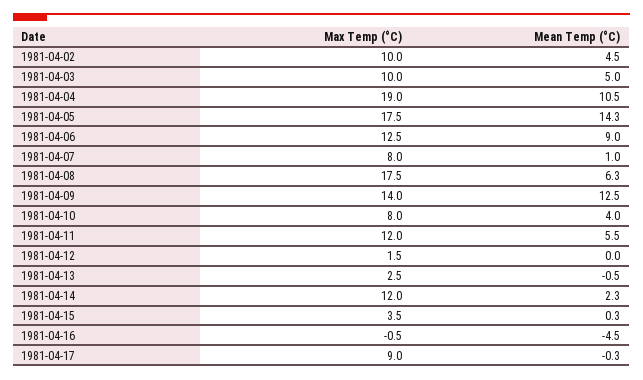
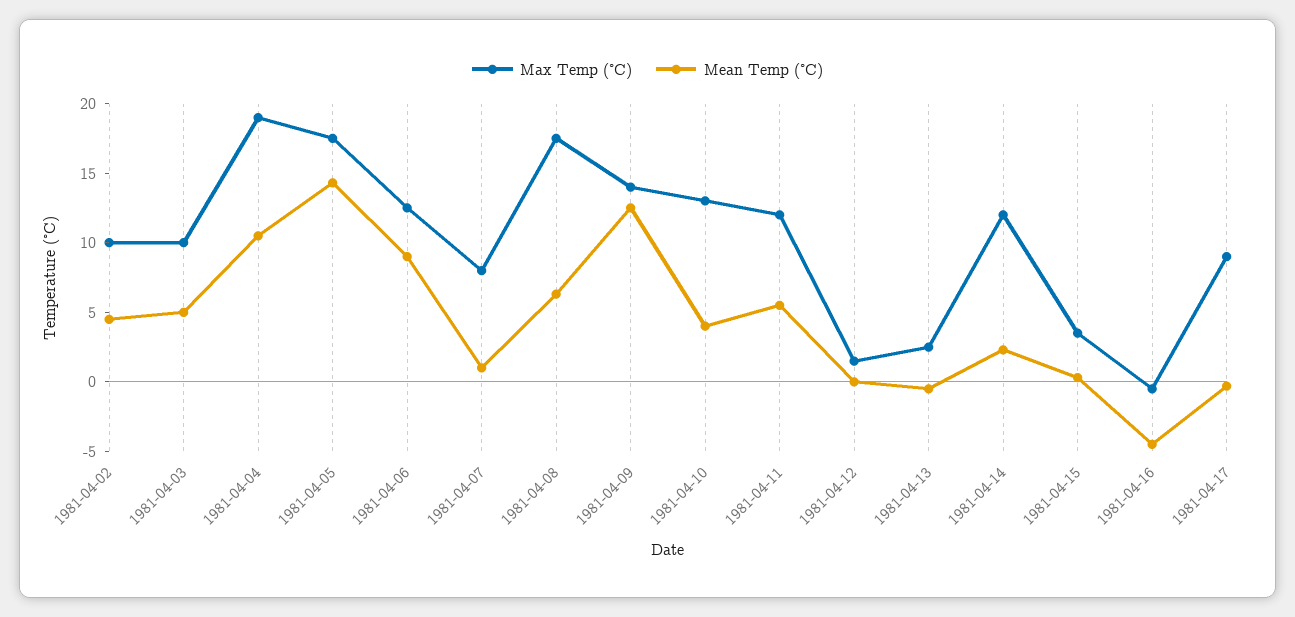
Max Temp (°C), 1981-04-10: 8 -> 13

